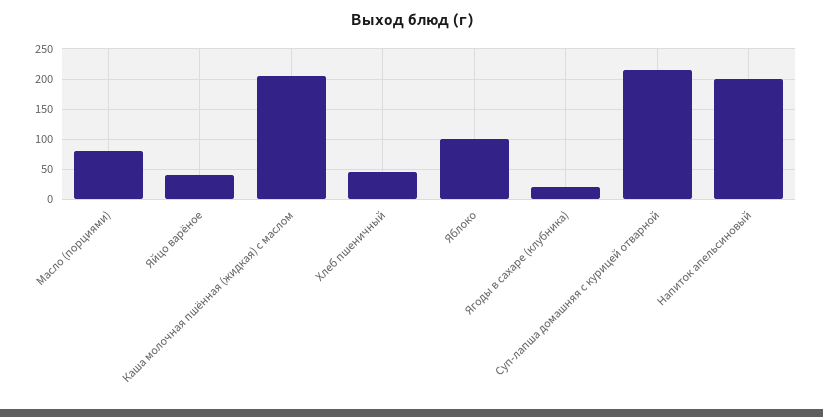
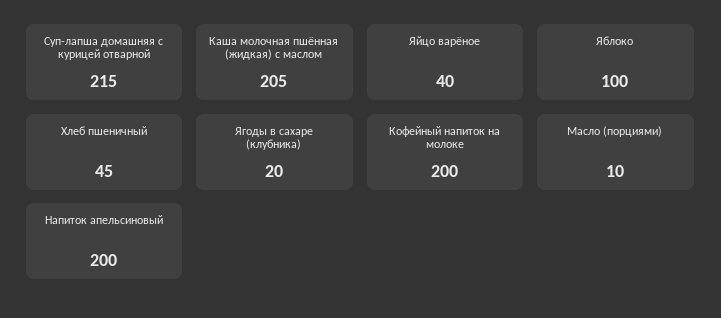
Масло (порциями): 80 -> 10
Кофейный напиток на молоке: none -> 200

